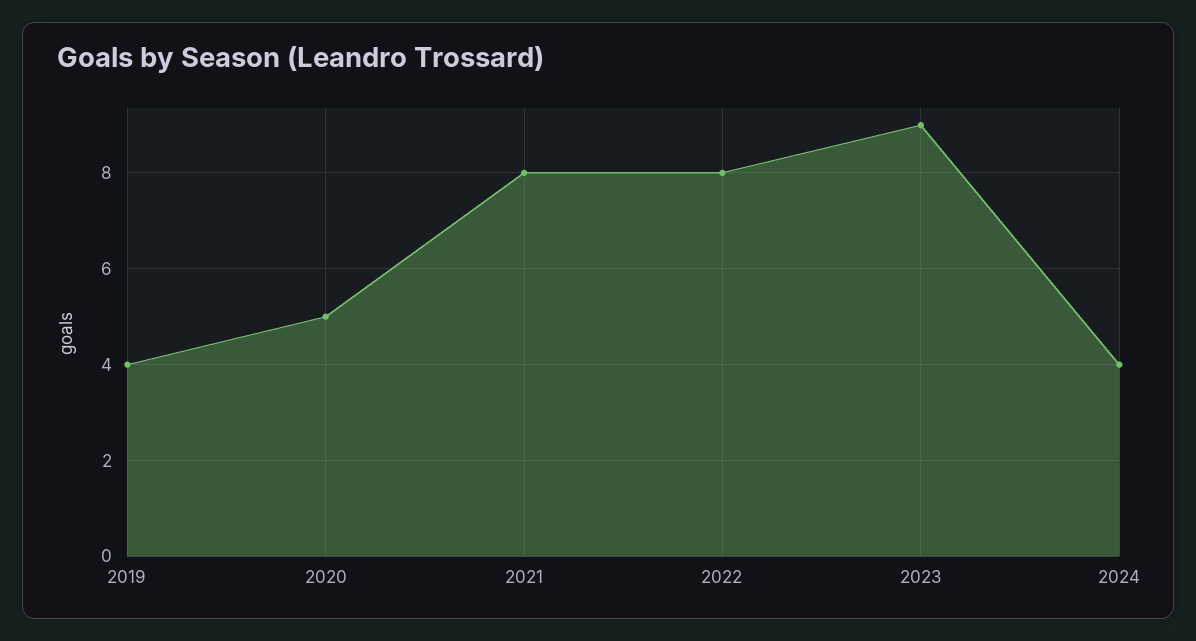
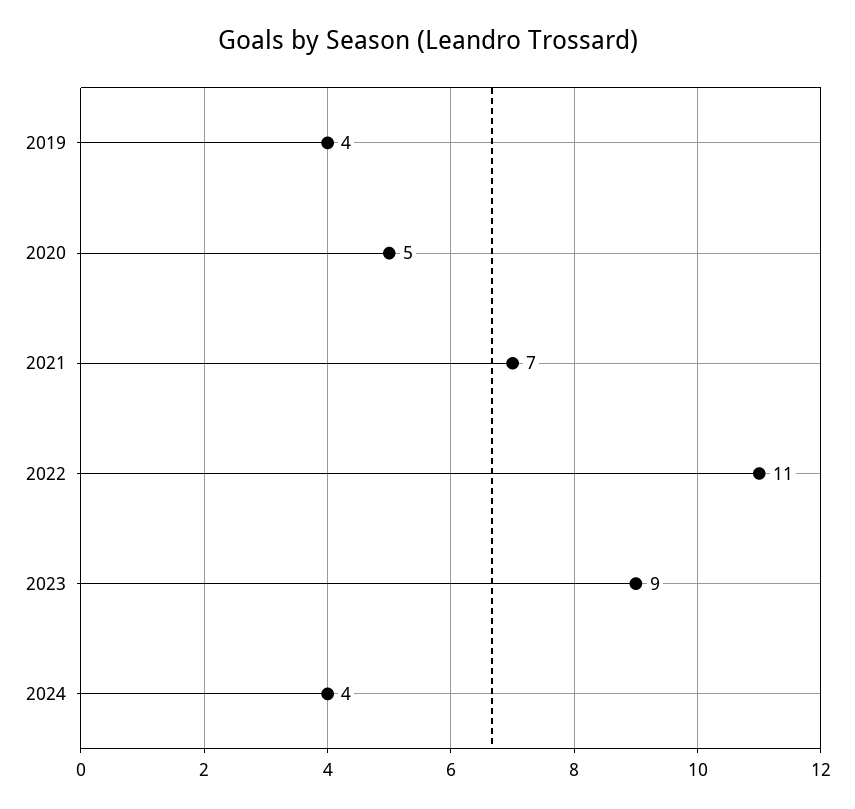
2021: 8 -> 7
2022: 8 -> 11

